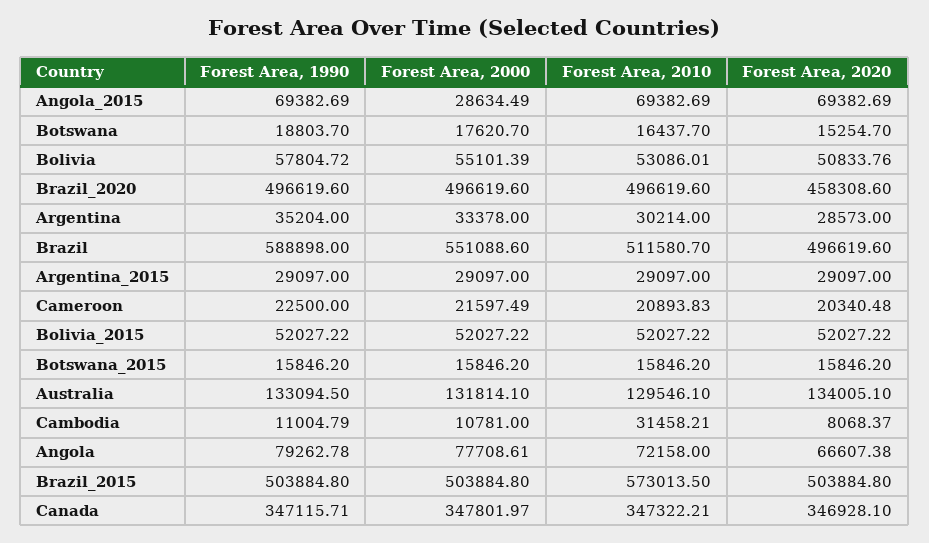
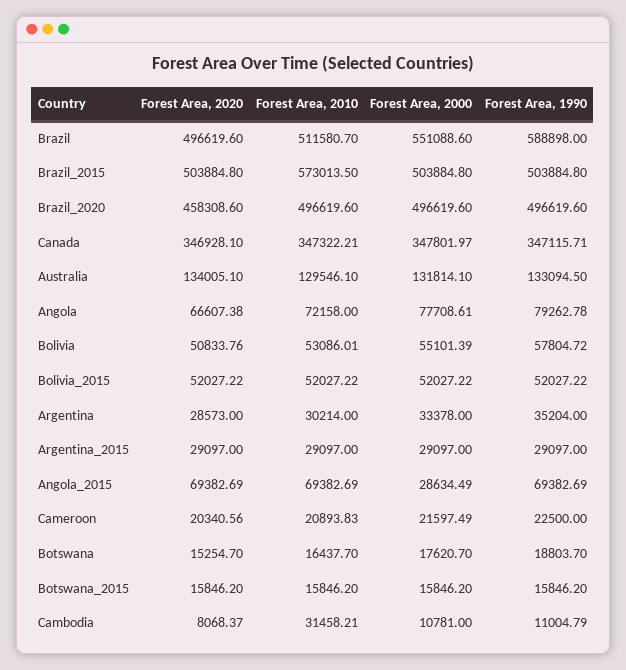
Forest Area, 2020, Cameroon: 20340.48 -> 20340.56

